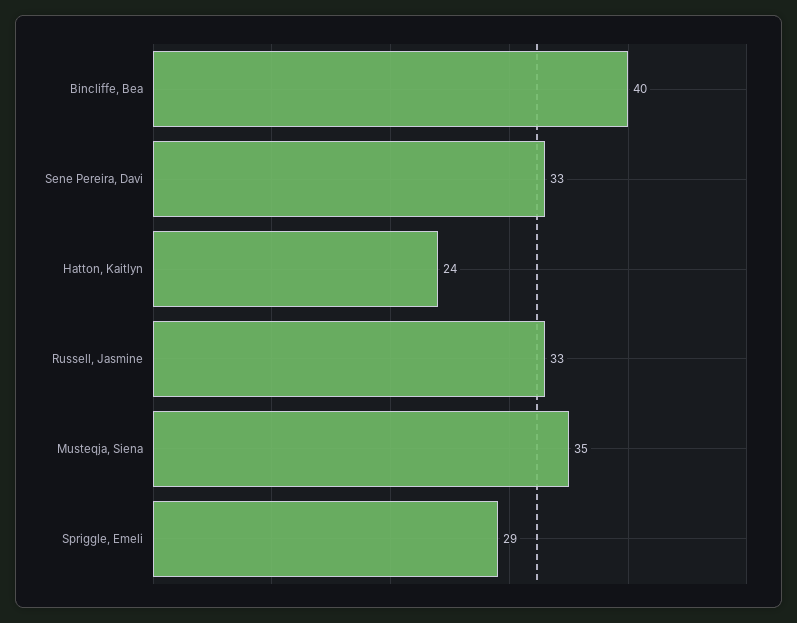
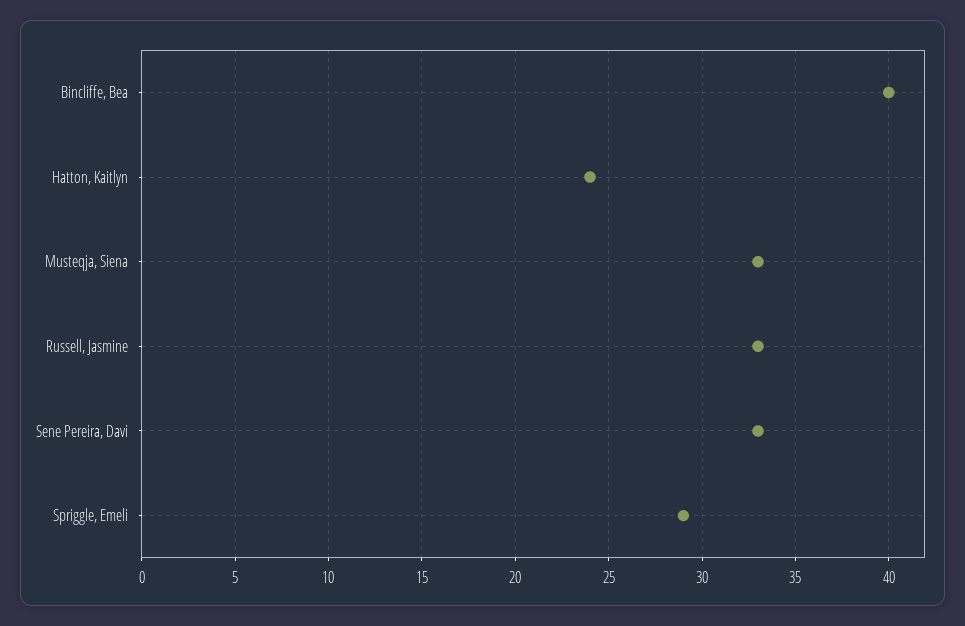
Musteqja, Siena: 35 -> 33

